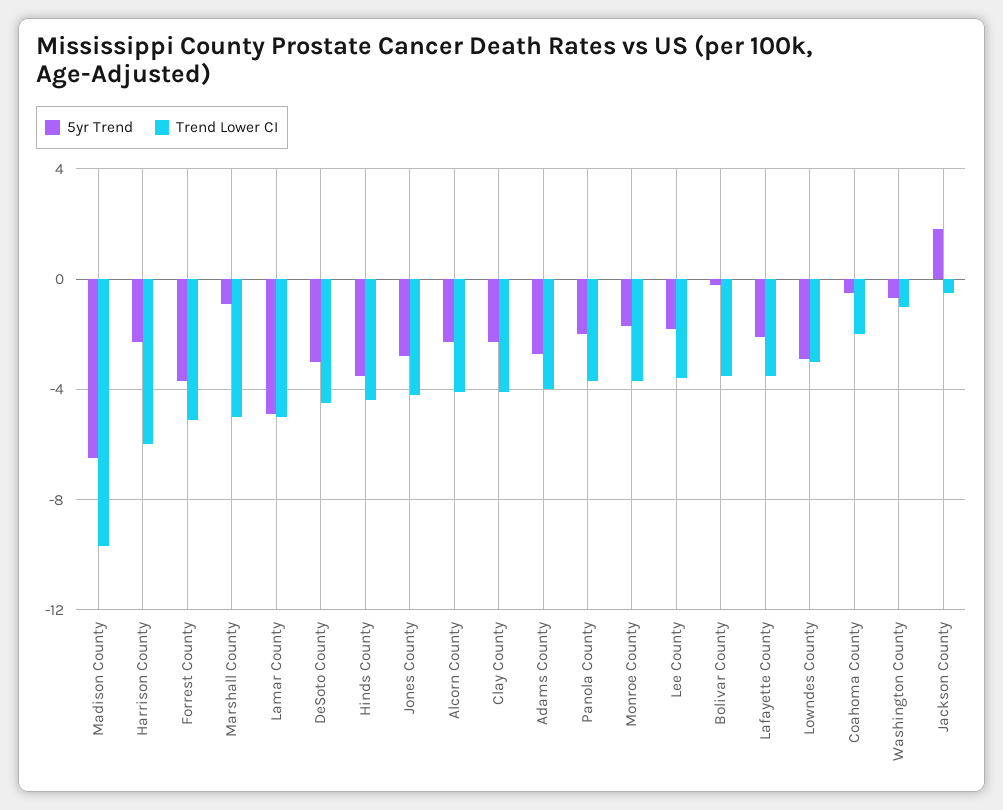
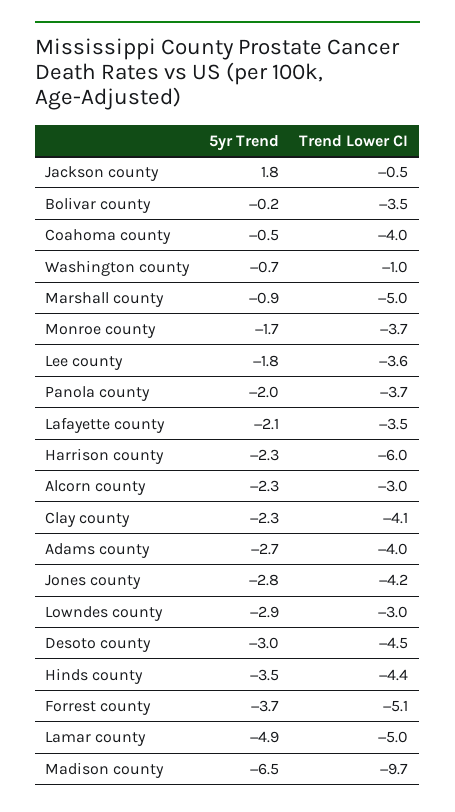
Trend Lower CI, Alcorn County: -4 -> -3
Trend Lower CI, Coahoma County: -2 -> -4

